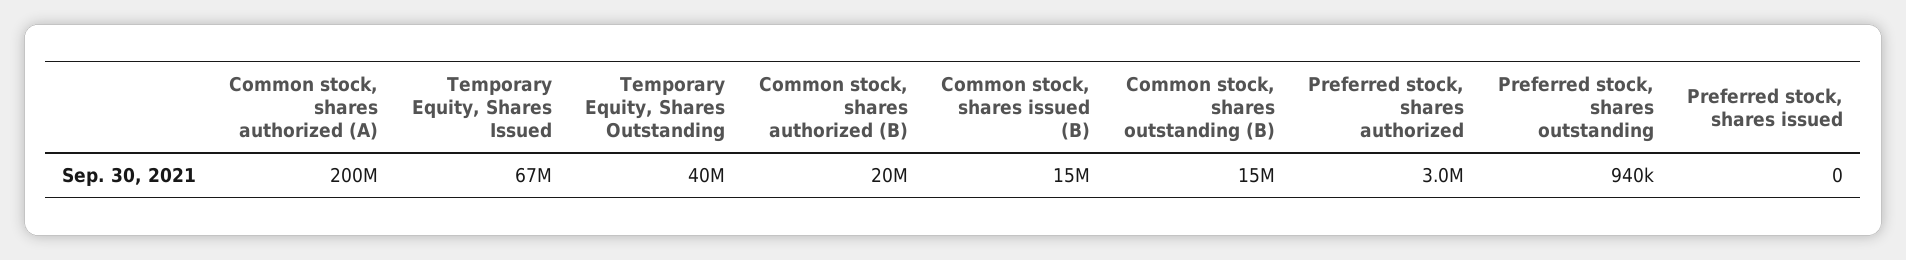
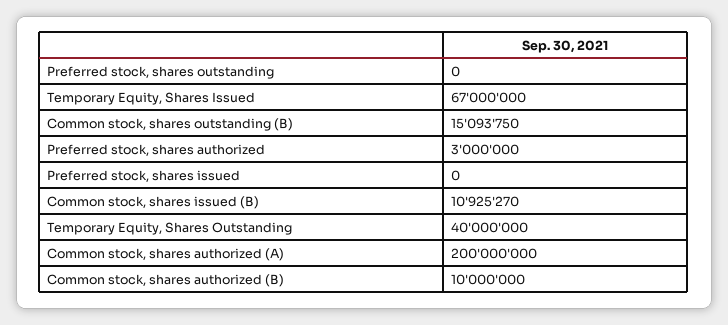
Common stock, shares authorized (B): 20000000 -> 10000000
Common stock, shares issued (B): 15000000 -> 10925270
Preferred stock, shares outstanding: 940000 -> 0

